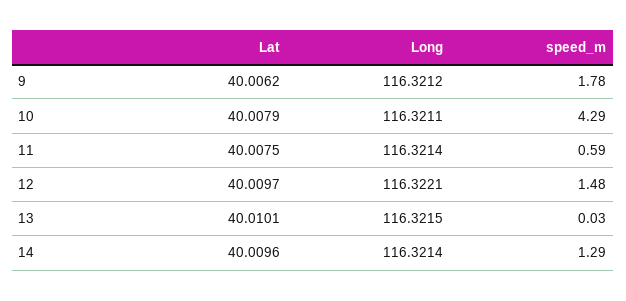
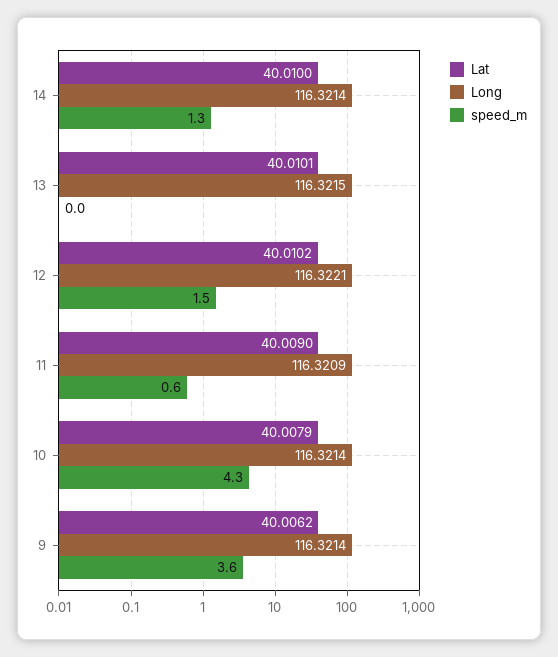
Long, 9: 116.3212 -> 116.3214
speed_m, 9: 1.78 -> 3.6
Long, 10: 116.3211 -> 116.3214
Lat, 11: 40.0075 -> 40.009
Long, 11: 116.3214 -> 116.3209
Lat, 12: 40.0097 -> 40.0102
Lat, 14: 40.0096 -> 40.01

